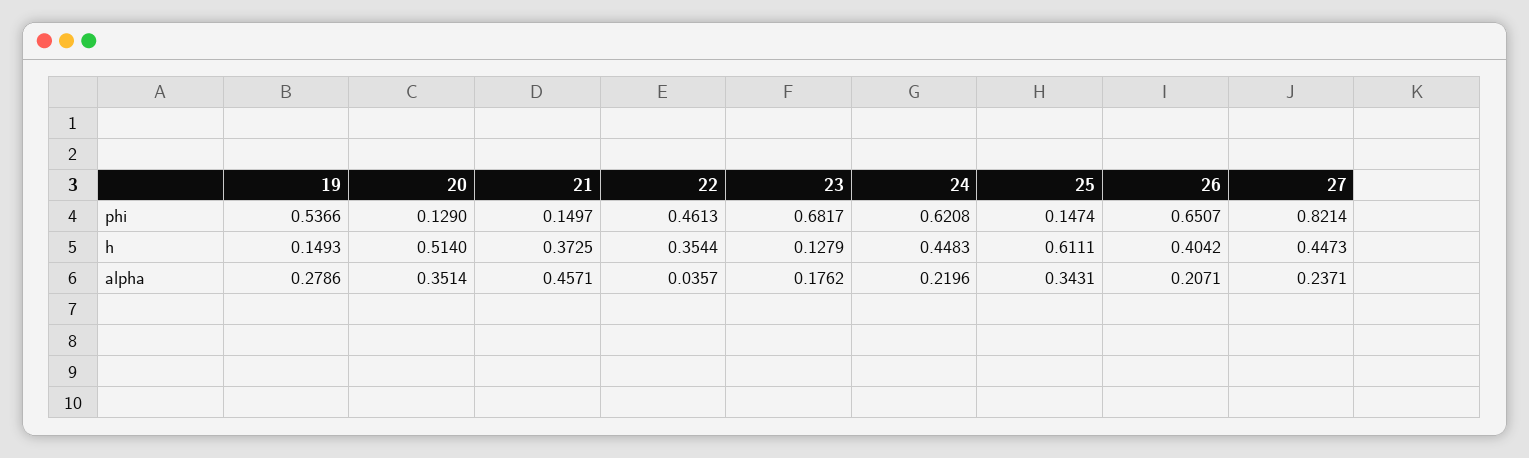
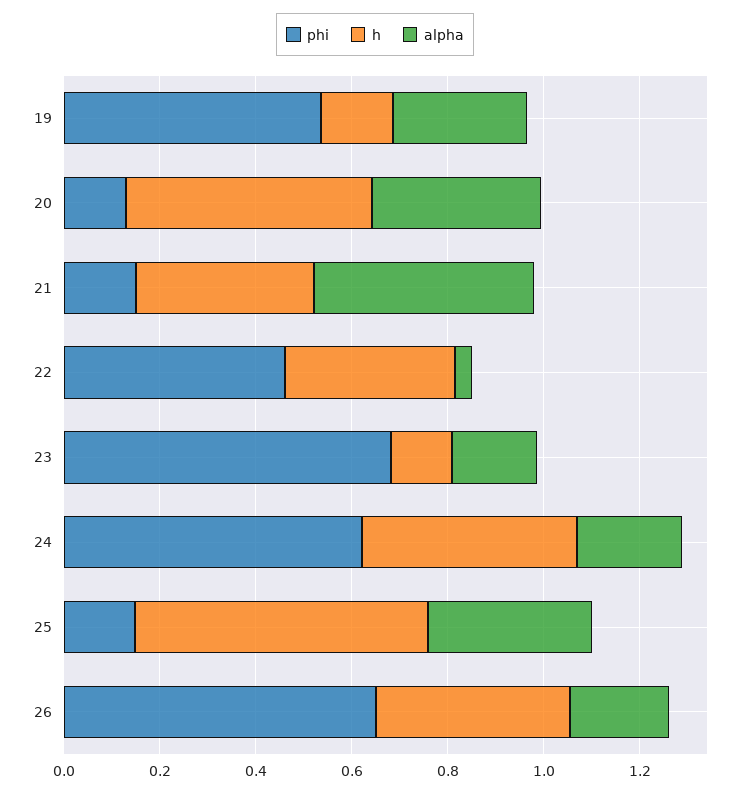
phi, 27: 0.8214 -> none
h, 27: 0.4473 -> none
alpha, 27: 0.2371 -> none

